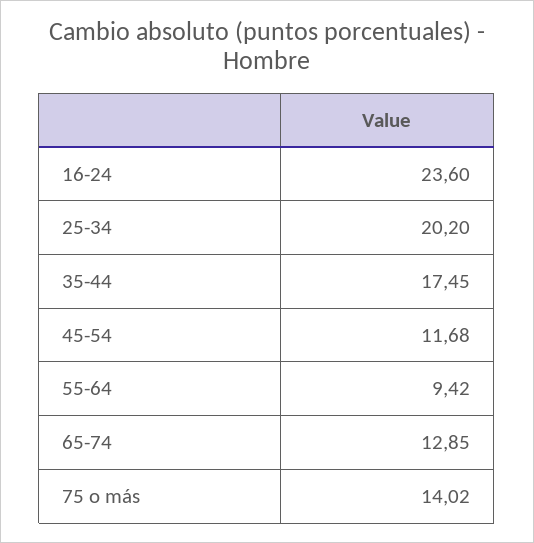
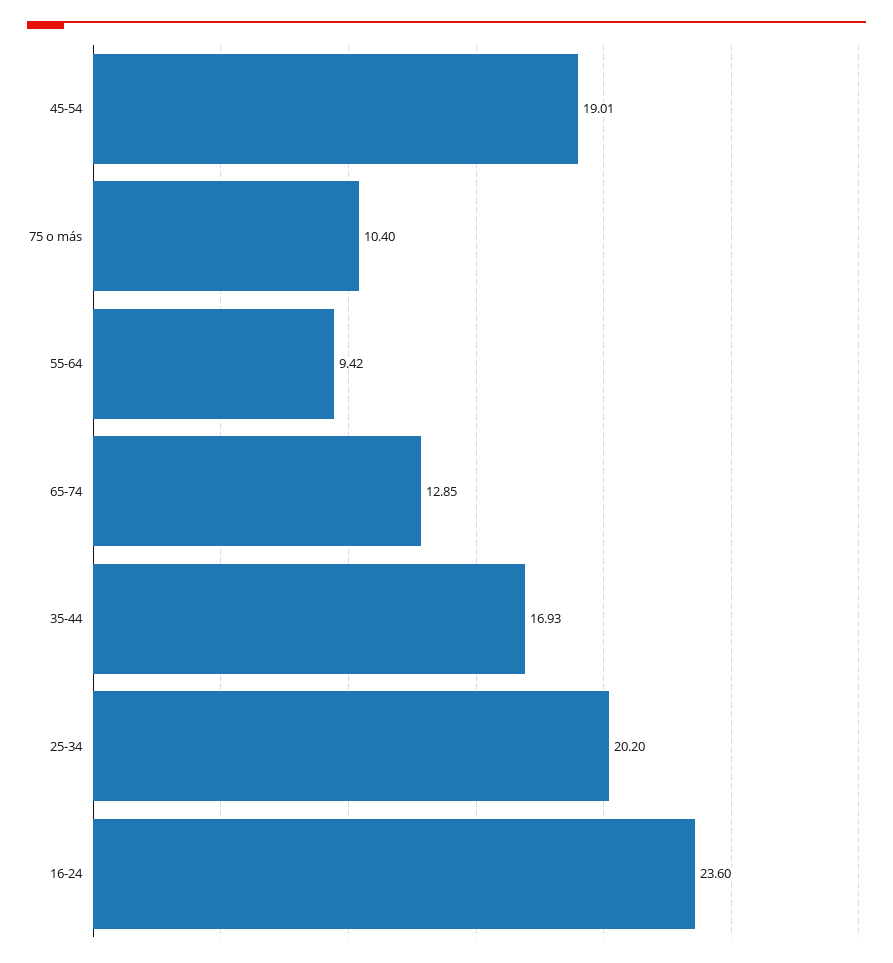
35-44: 17.45 -> 16.93
45-54: 11.68 -> 19.01
75 o más: 14.02 -> 10.4

